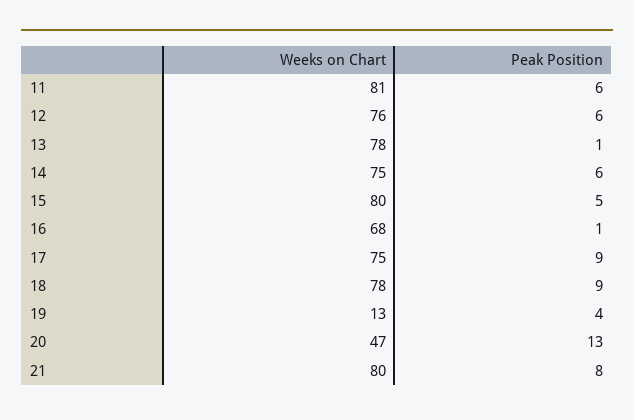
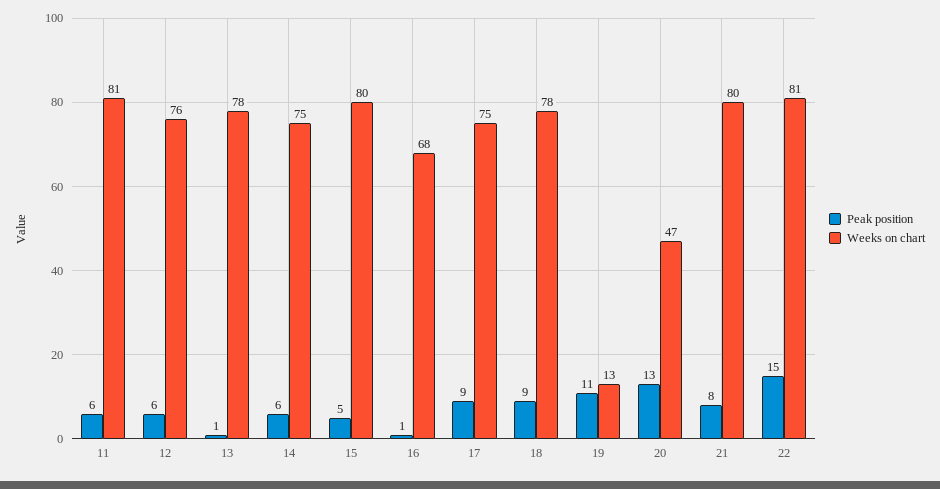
Peak Position, 19: 4 -> 11
Peak Position, 22: none -> 15
Weeks on Chart, 22: none -> 81

